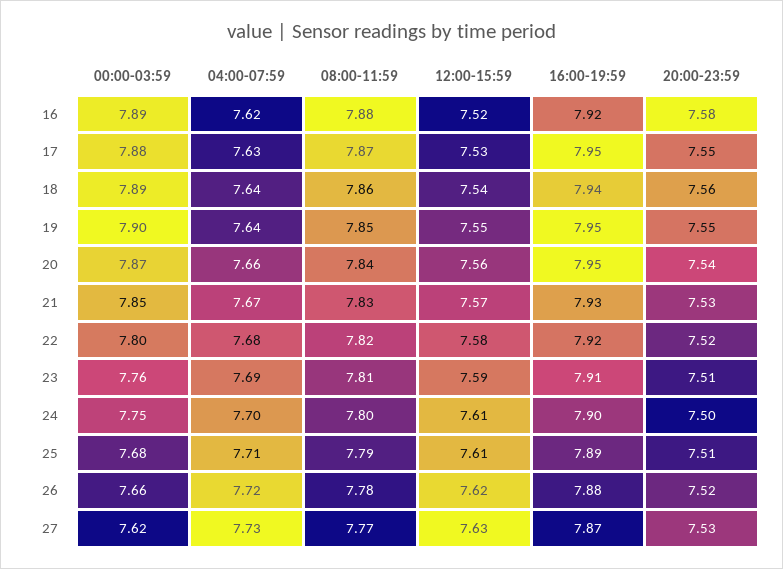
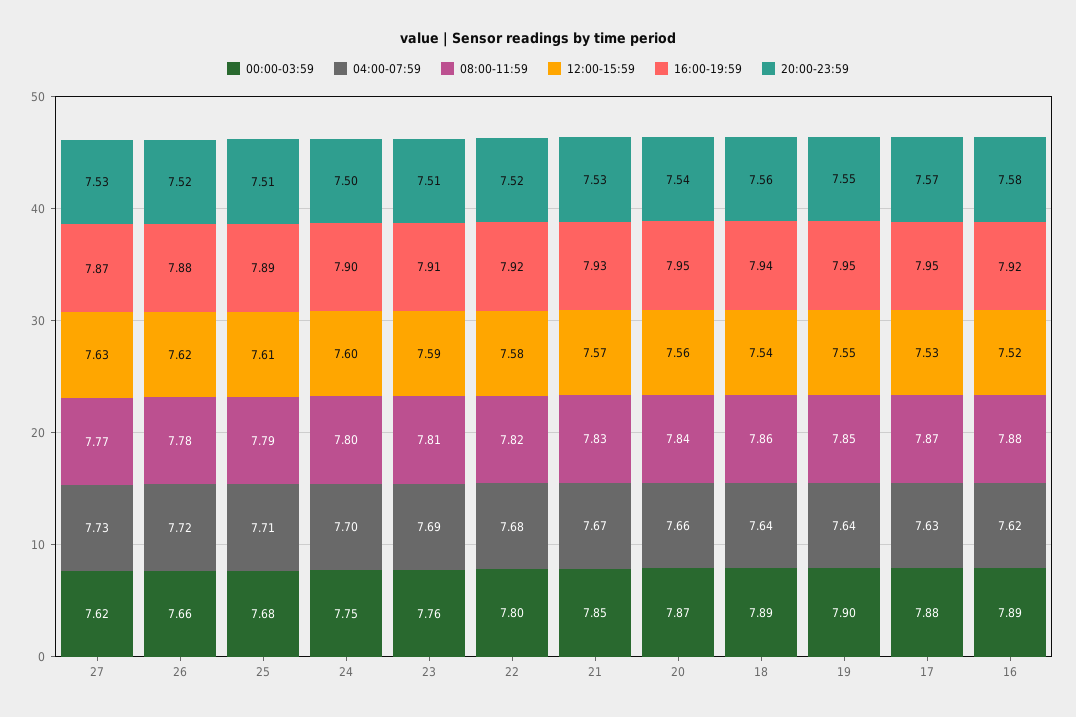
20:00-23:59, 17: 7.55 -> 7.57
12:00-15:59, 24: 7.61 -> 7.6

